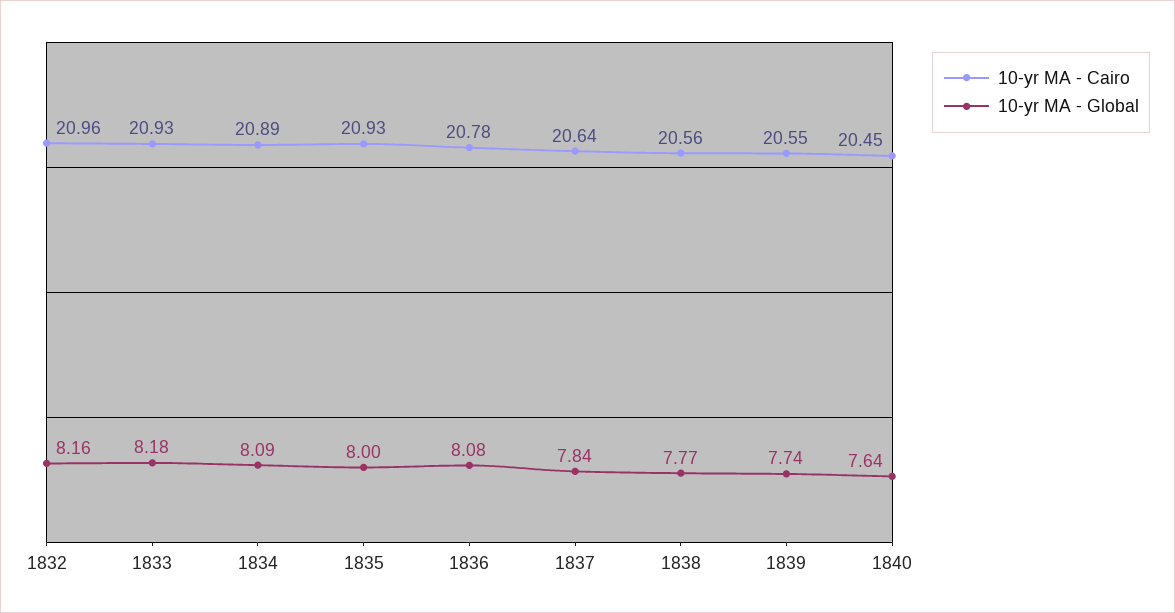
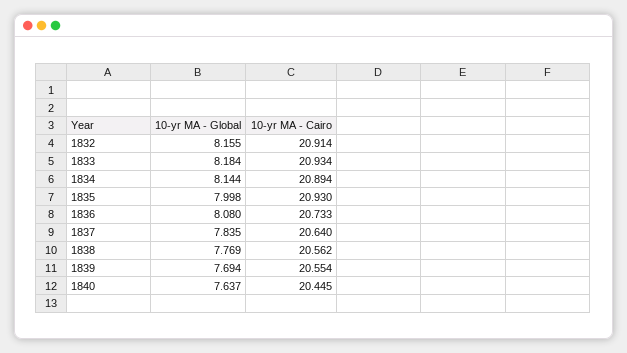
10-yr MA - Cairo, 1832: 20.96 -> 20.914
10-yr MA - Global, 1834: 8.09 -> 8.144
10-yr MA - Cairo, 1836: 20.78 -> 20.733
10-yr MA - Global, 1839: 7.74 -> 7.694

